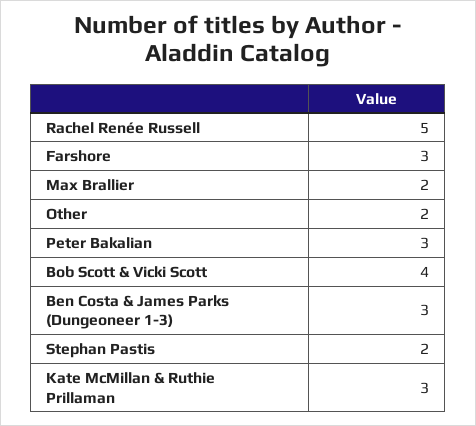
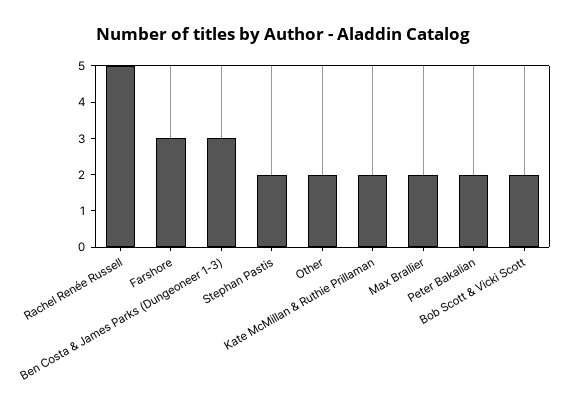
Peter Bakalian: 3 -> 2
Bob Scott & Vicki Scott: 4 -> 2
Kate McMillan & Ruthie Prillaman: 3 -> 2

